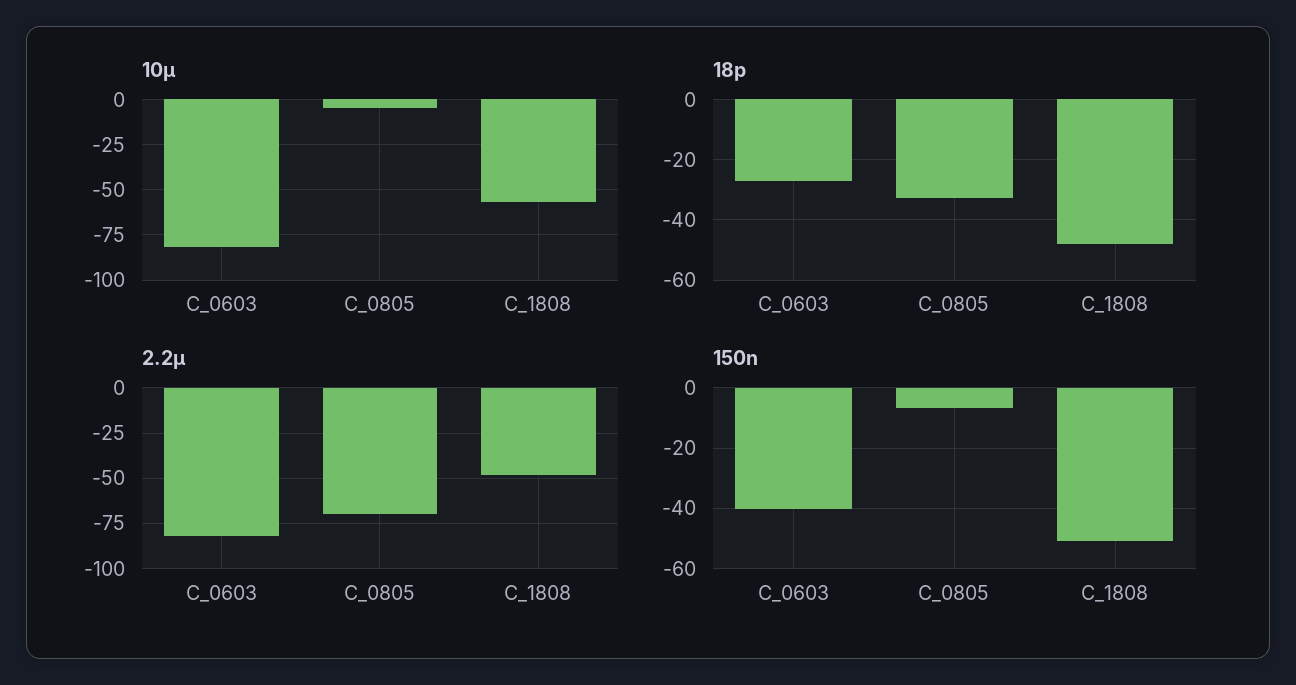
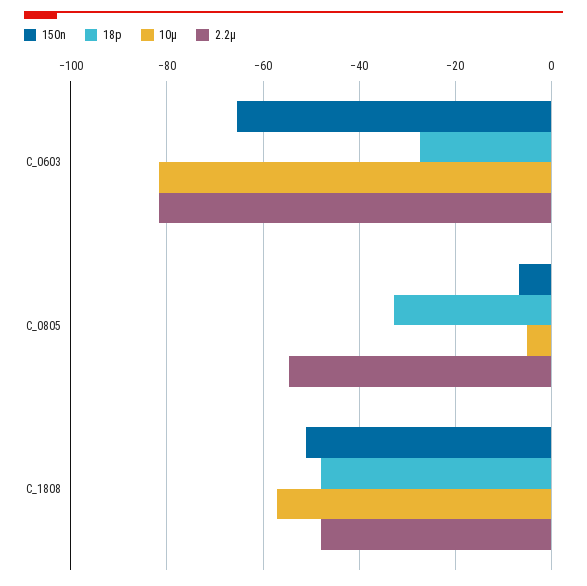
2.2µ, C_0805: -70 -> -54
150n, C_0603: -40 -> -66

